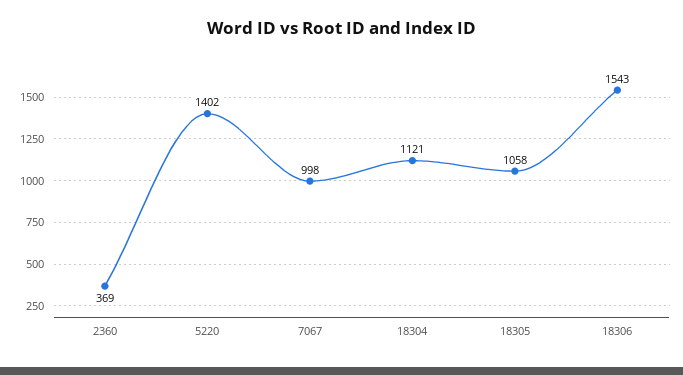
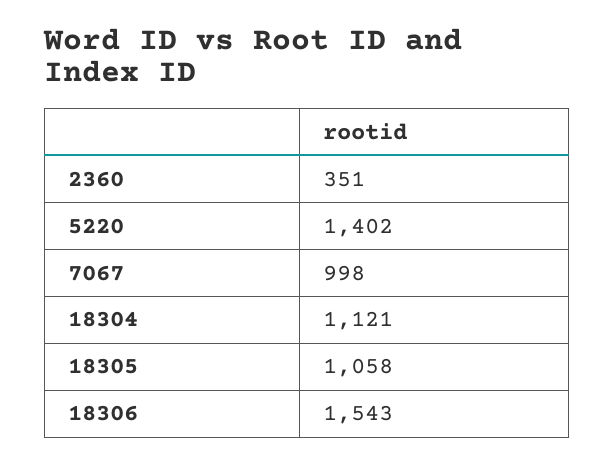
2360: 369 -> 351

